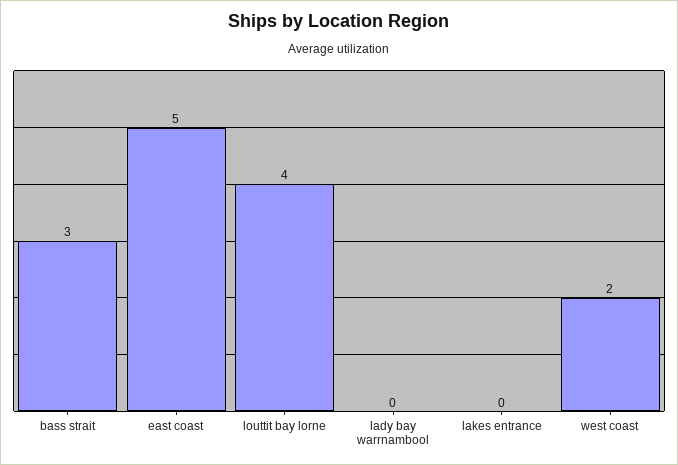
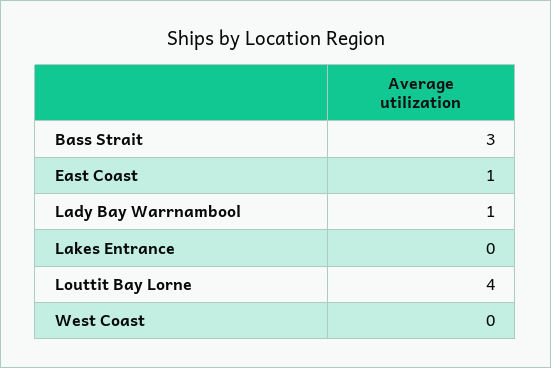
east coast: 5 -> 1
lady bay warrnambool: 0 -> 1
west coast: 2 -> 0

